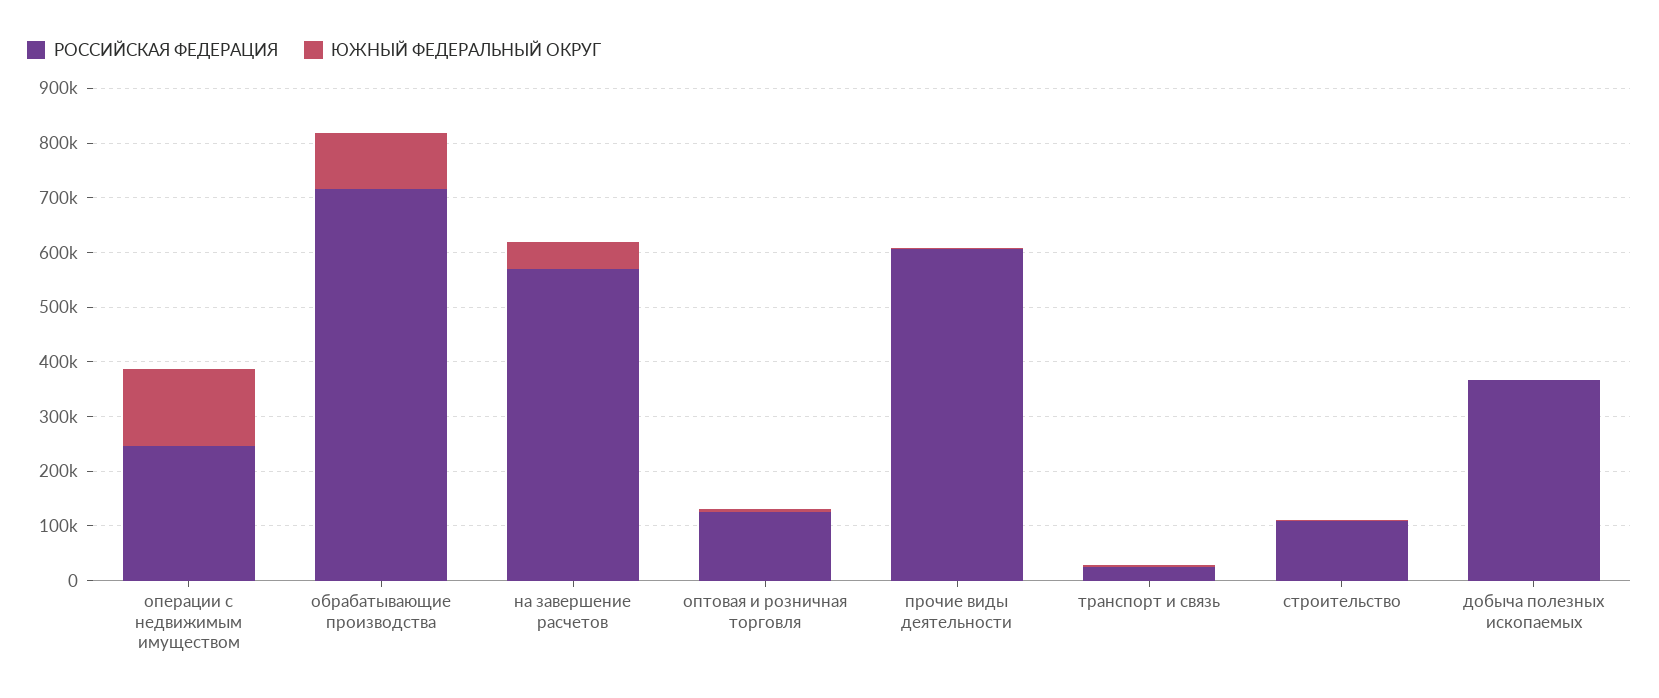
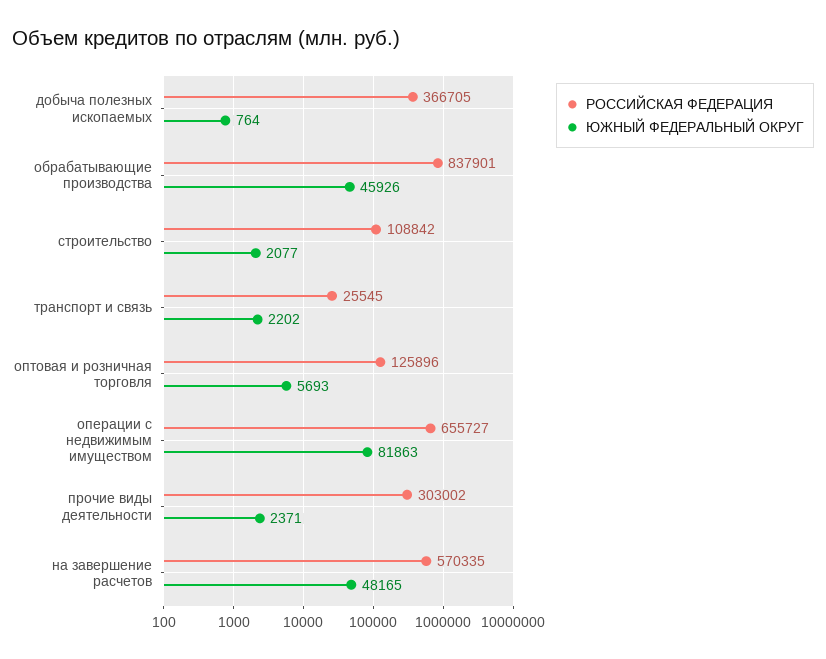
РОССИЙСКАЯ ФЕДЕРАЦИЯ, операции с недвижимым имуществом: 240000 -> 655727
ЮЖНЫЙ ФЕДЕРАЛЬНЫЙ ОКРУГ, операции с недвижимым имуществом: 140000 -> 81863
РОССИЙСКАЯ ФЕДЕРАЦИЯ, обрабатывающие производства: 720000 -> 837901
ЮЖНЫЙ ФЕДЕРАЛЬНЫЙ ОКРУГ, обрабатывающие производства: 100000 -> 45926
РОССИЙСКАЯ ФЕДЕРАЦИЯ, прочие виды деятельности: 600000 -> 303002

